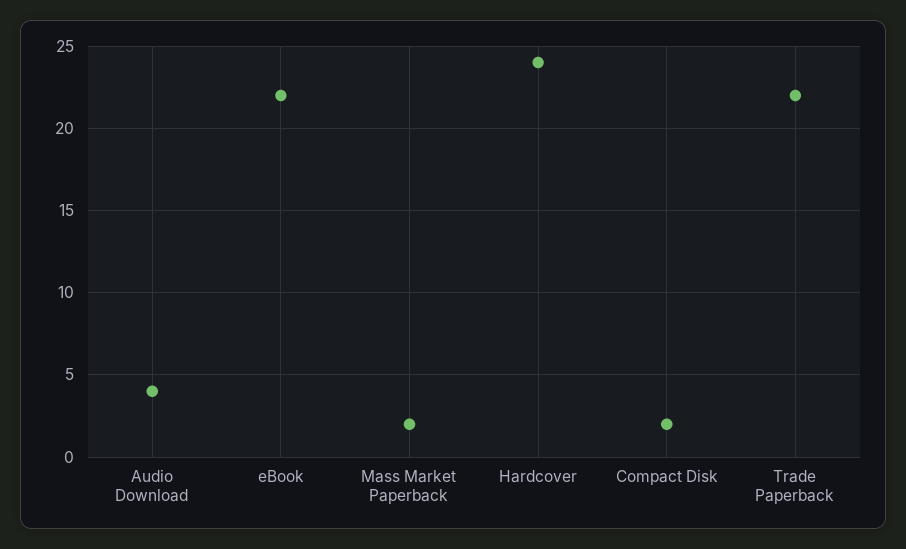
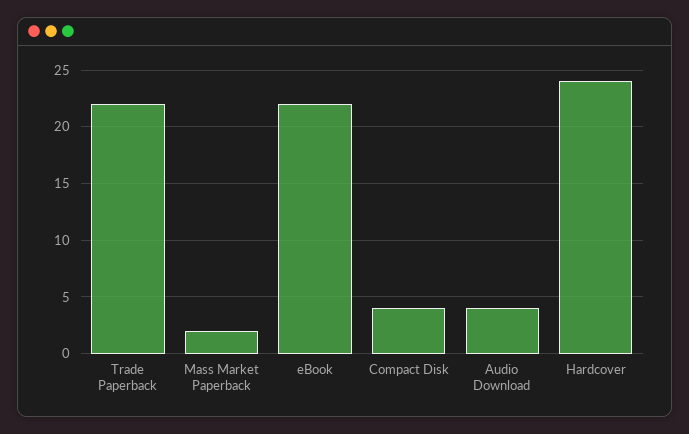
Compact Disk: 2 -> 4

